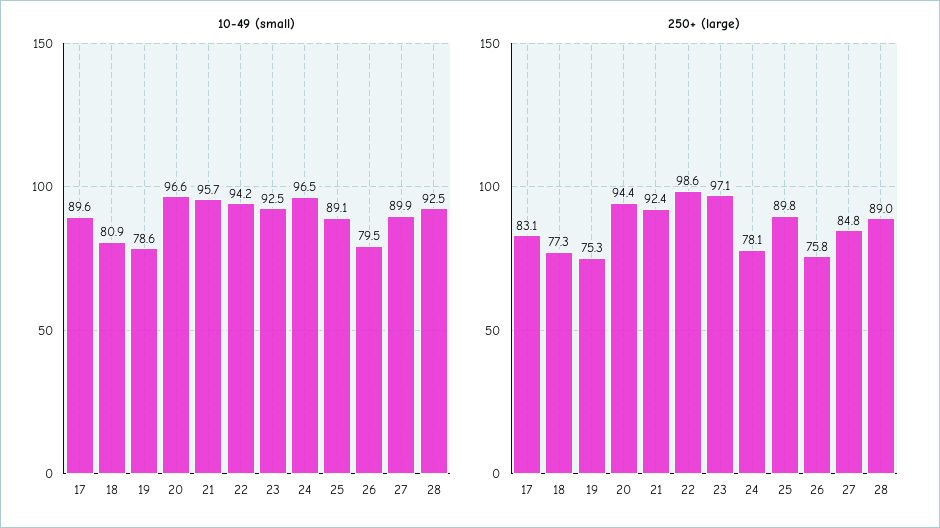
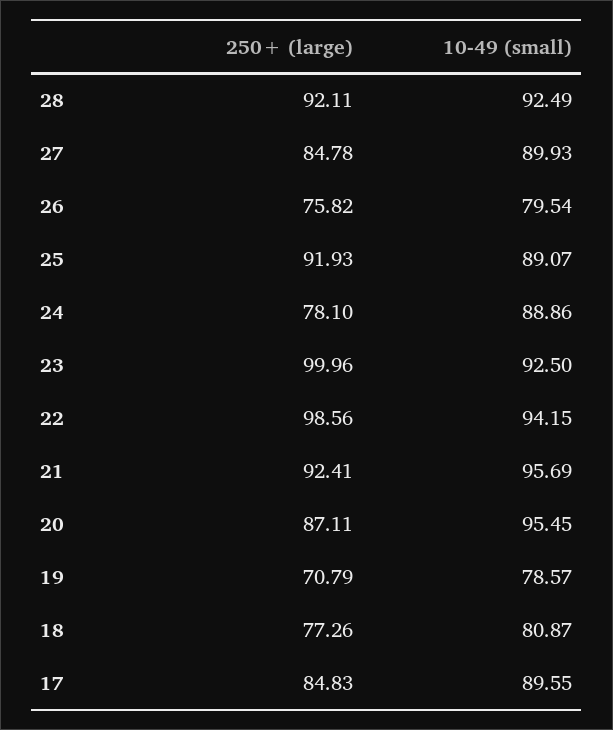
10-49 (small), 20: 96.6 -> 95.45
10-49 (small), 24: 96.5 -> 88.86
250+ (large), 17: 83.1 -> 84.83
250+ (large), 19: 75.3 -> 70.79
250+ (large), 20: 94.4 -> 87.11
250+ (large), 23: 97.1 -> 99.96
250+ (large), 25: 89.8 -> 91.93
250+ (large), 28: 89 -> 92.11

